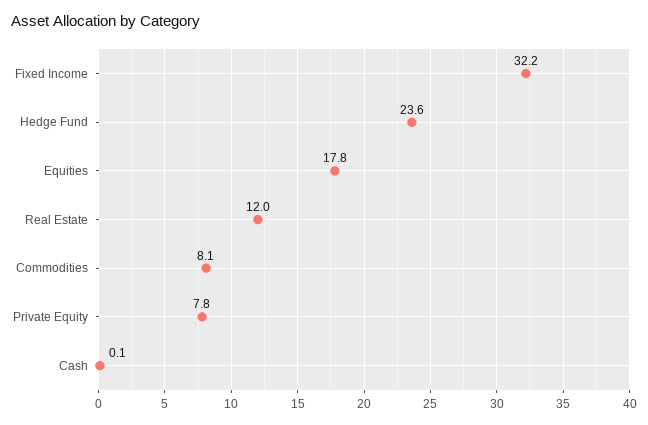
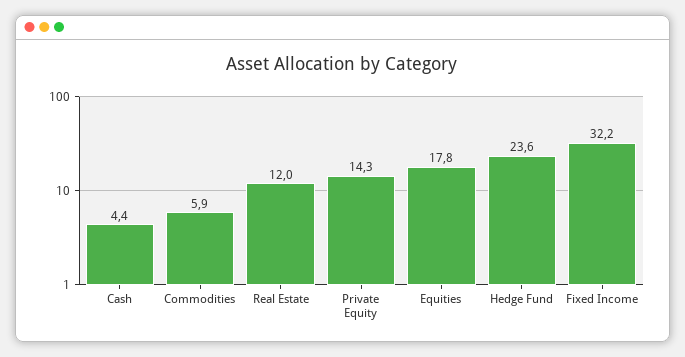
Commodities: 8.1 -> 5.9
Private Equity: 7.8 -> 14.3
Cash: 0.1 -> 4.4

